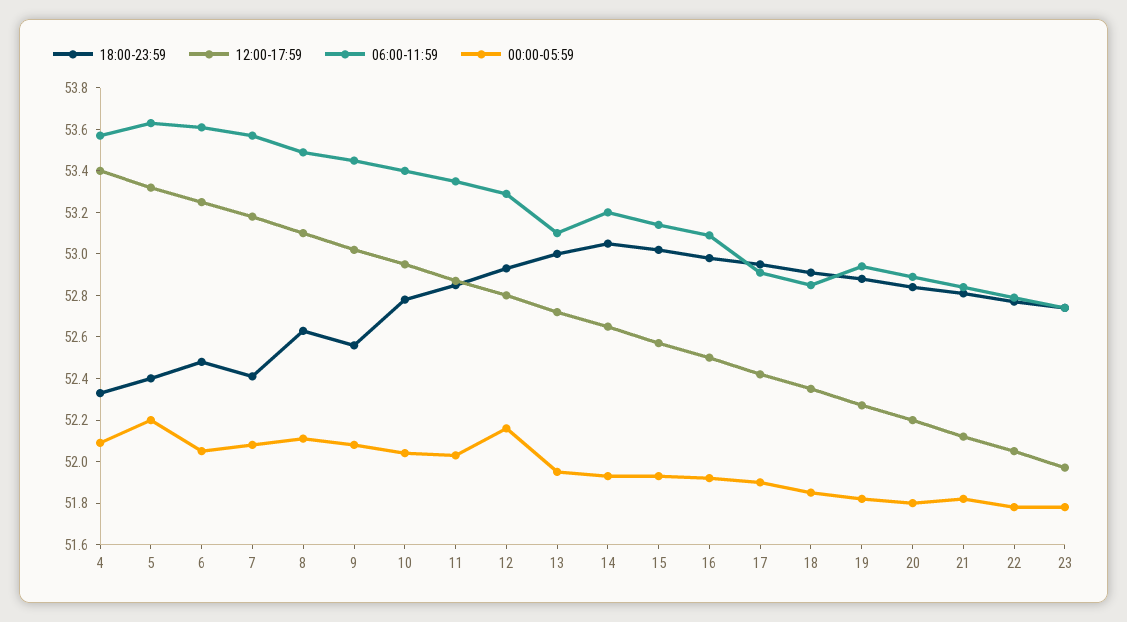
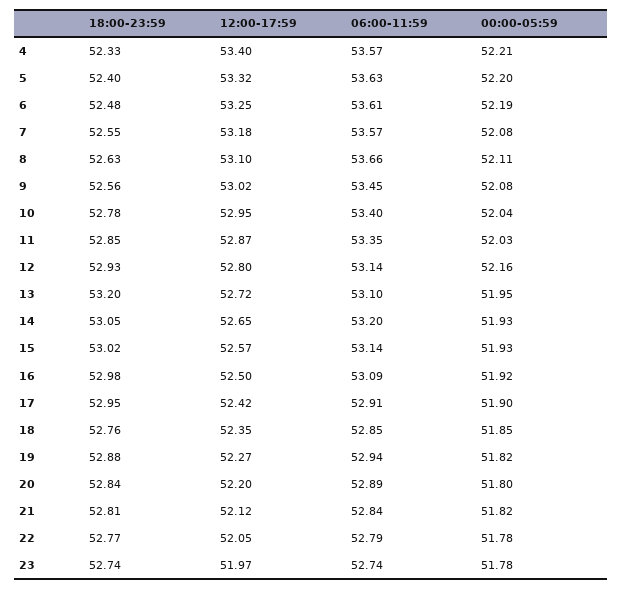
00:00-05:59, 4: 52.1 -> 52.21
00:00-05:59, 6: 52.05 -> 52.19
18:00-23:59, 7: 52.4 -> 52.55
06:00-11:59, 8: 53.5 -> 53.66
06:00-11:59, 12: 53.3 -> 53.14
18:00-23:59, 13: 53 -> 53.2
18:00-23:59, 18: 52.9 -> 52.76

